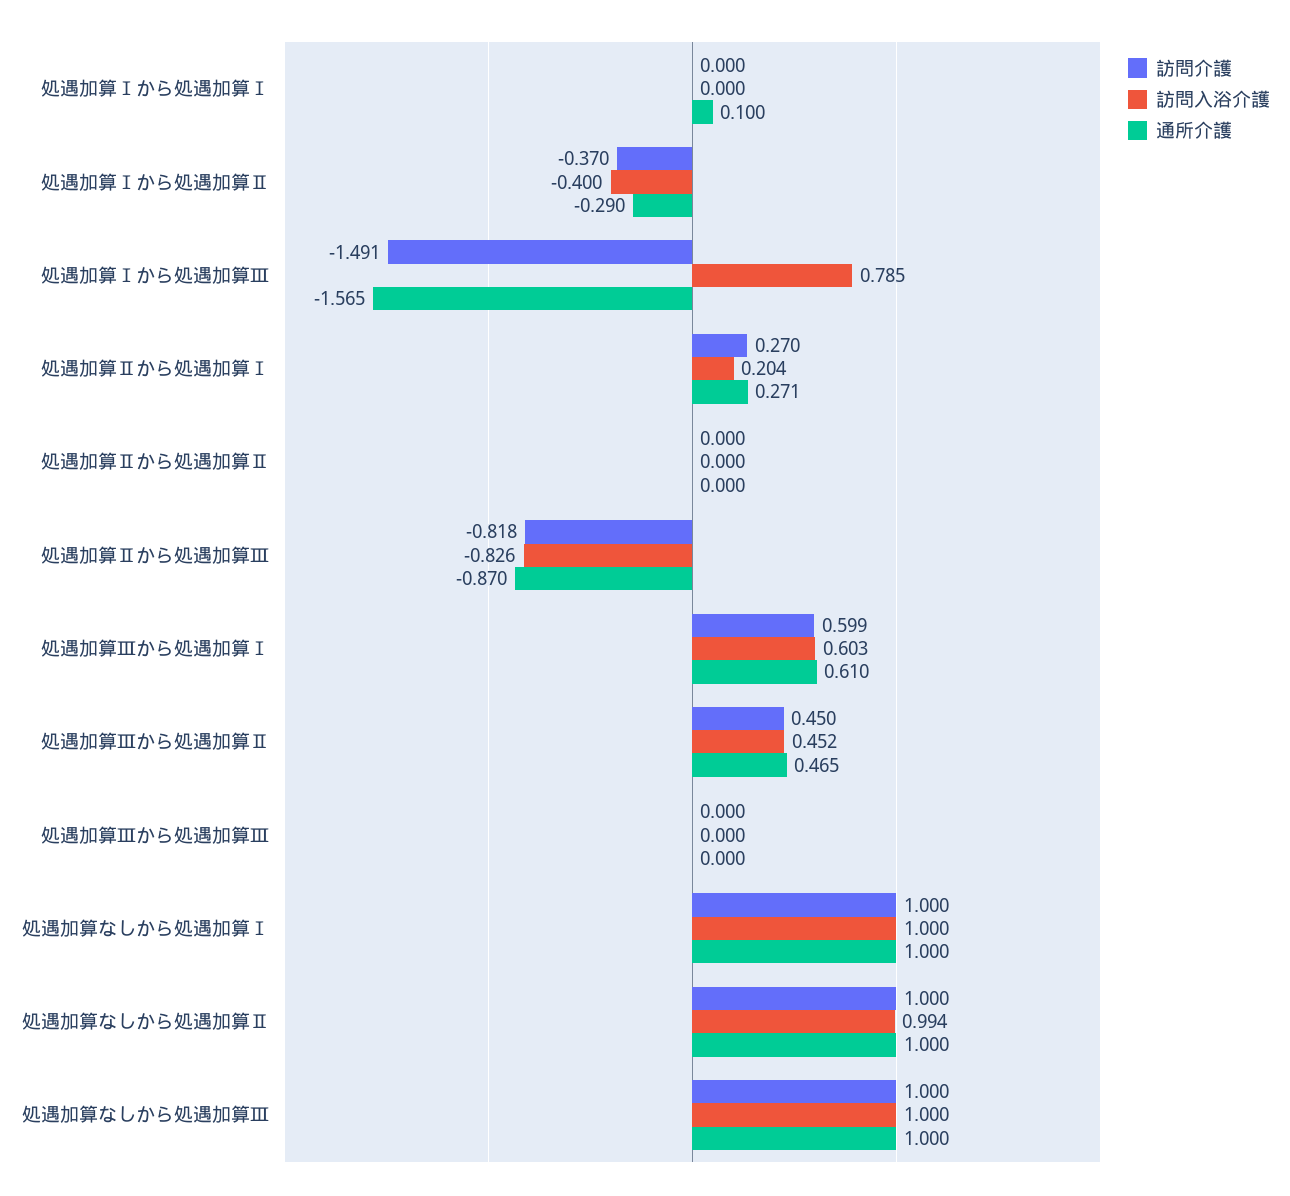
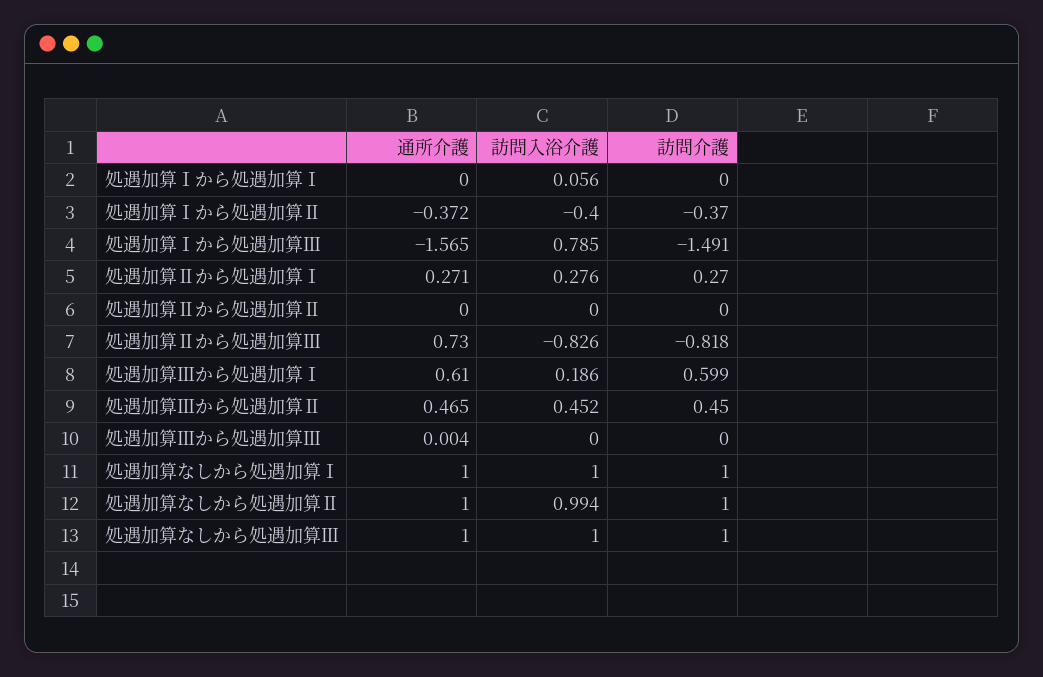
訪問入浴介護, 処遇加算Ⅰから処遇加算Ⅰ: 0 -> 0.056
通所介護, 処遇加算Ⅰから処遇加算Ⅰ: 0.1 -> 0
通所介護, 処遇加算Ⅰから処遇加算Ⅱ: -0.29 -> -0.372
訪問入浴介護, 処遇加算Ⅱから処遇加算Ⅰ: 0.204 -> 0.276
通所介護, 処遇加算Ⅱから処遇加算Ⅲ: -0.87 -> 0.73
訪問入浴介護, 処遇加算Ⅲから処遇加算Ⅰ: 0.603 -> 0.186
通所介護, 処遇加算Ⅲから処遇加算Ⅲ: 0 -> 0.004

